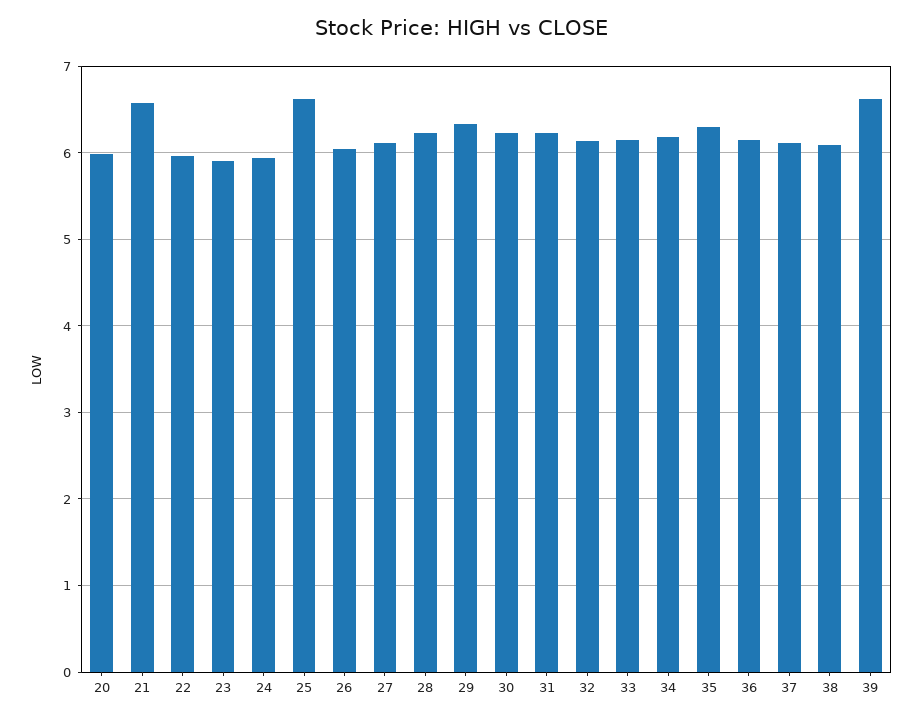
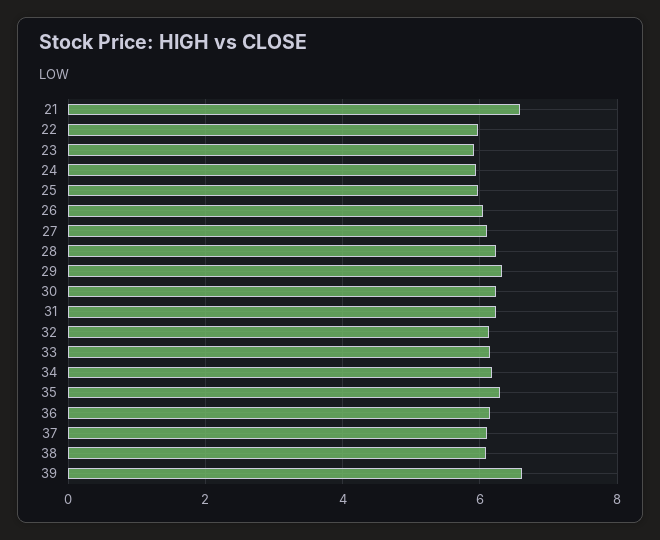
20: 6 -> none
25: 6.6 -> 6

